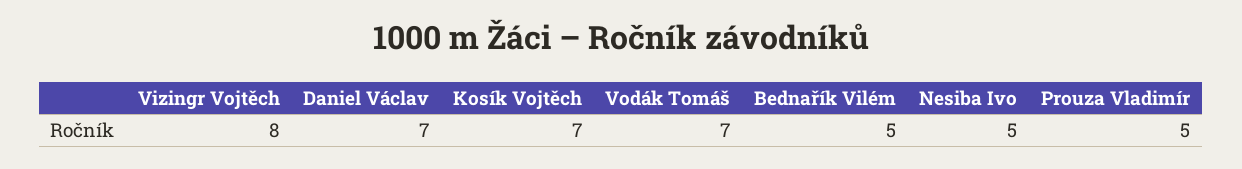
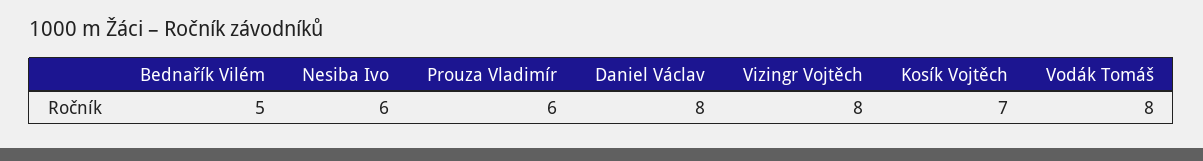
Daniel Václav: 7 -> 8
Vodák Tomáš: 7 -> 8
Nesiba Ivo: 5 -> 6
Prouza Vladimír: 5 -> 6

